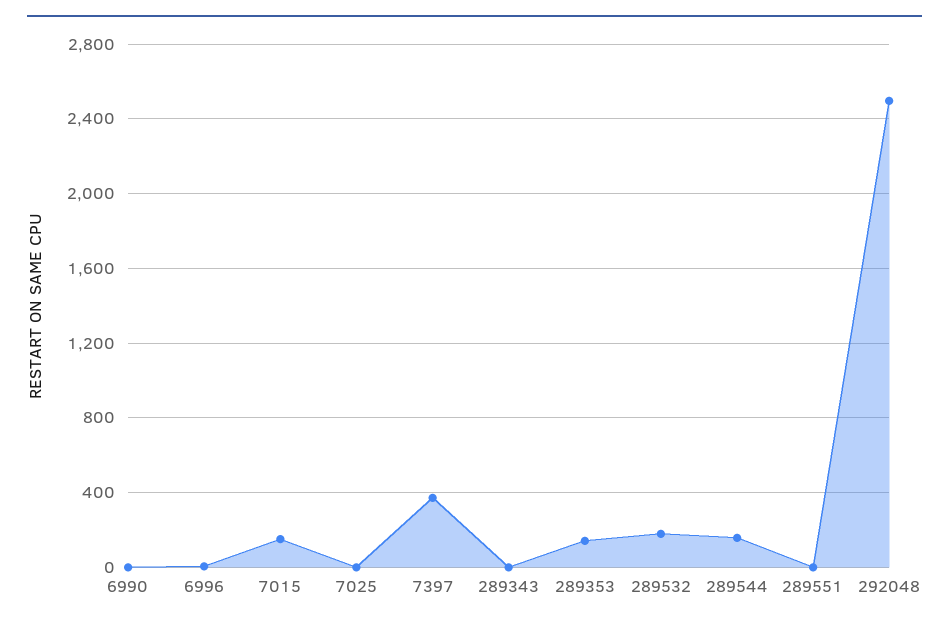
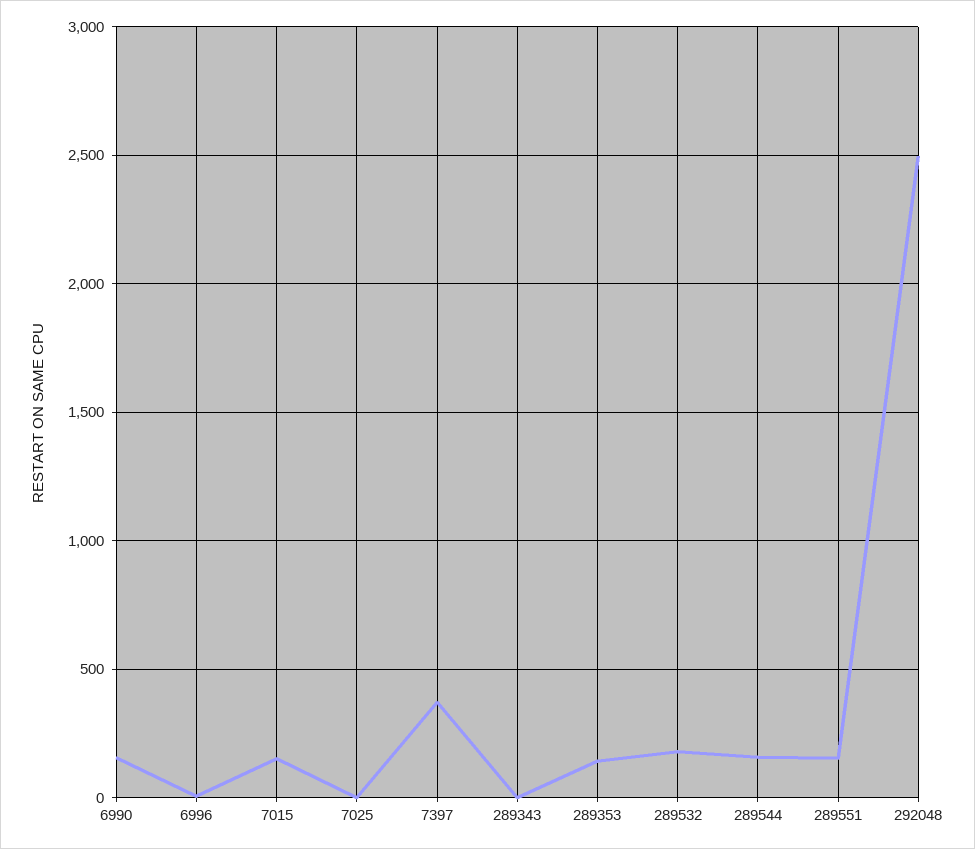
6990: 0 -> 150
289551: 0 -> 150

